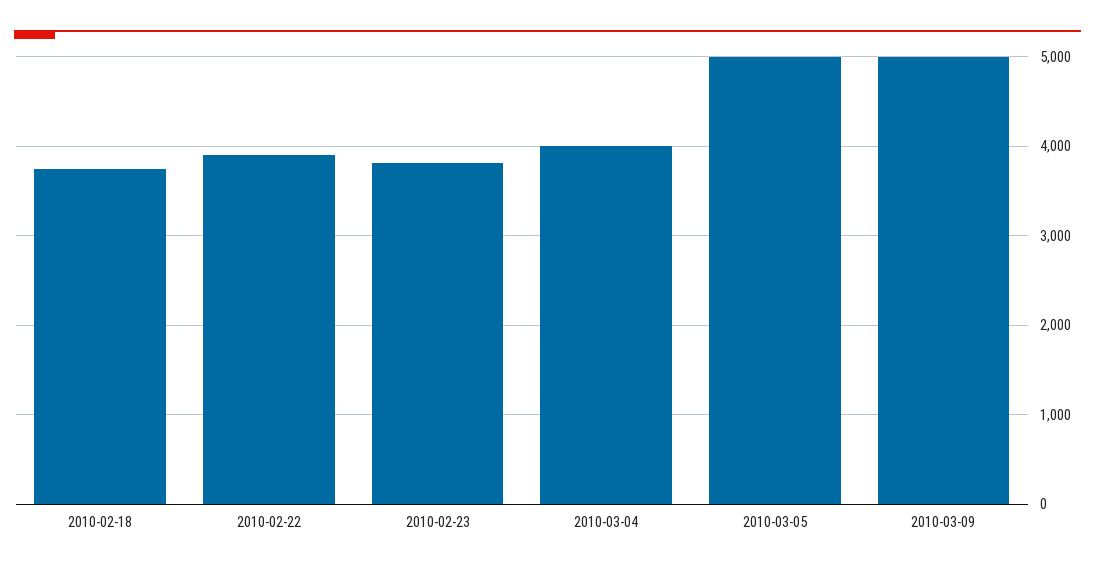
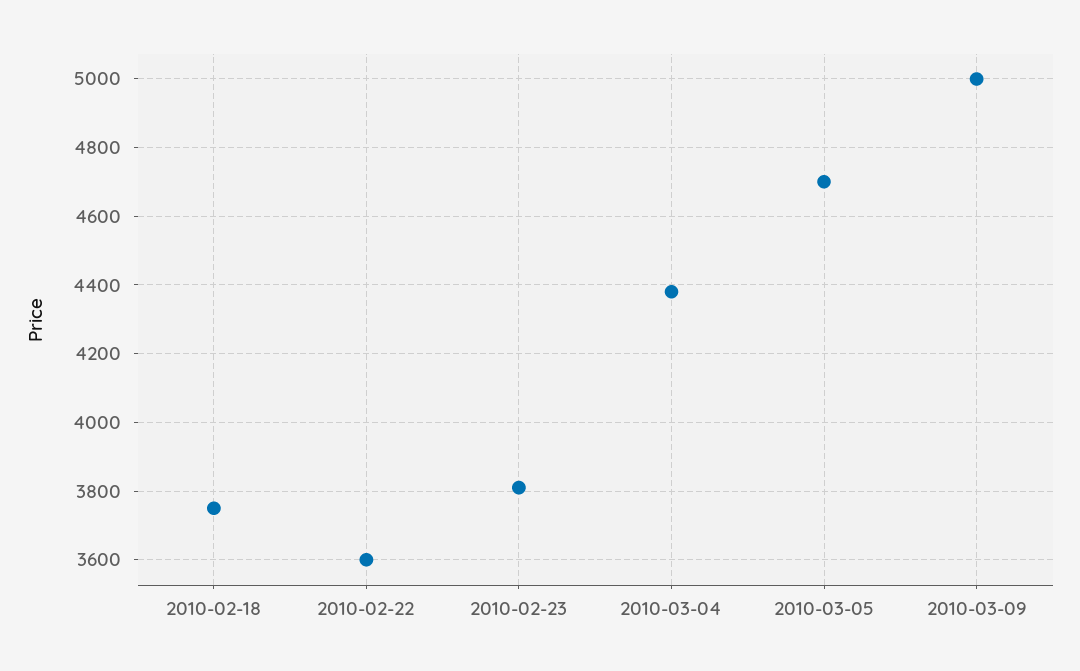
2010-02-22: 3900 -> 3600
2010-03-04: 4000 -> 4380
2010-03-05: 5000 -> 4700

